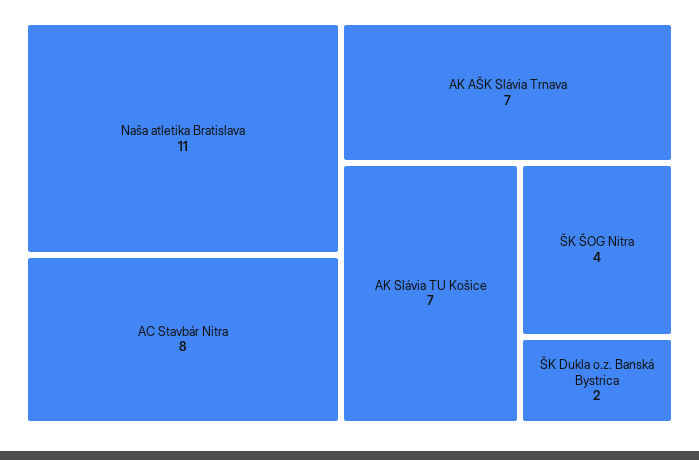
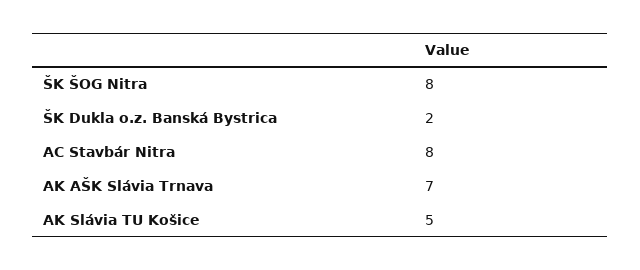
Naša atletika Bratislava: 11 -> none
AK Slávia TU Košice: 7 -> 5
ŠK ŠOG Nitra: 4 -> 8

